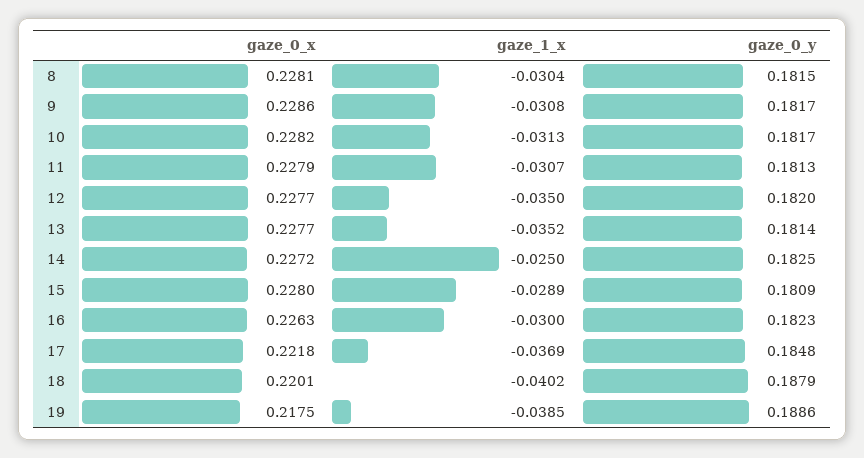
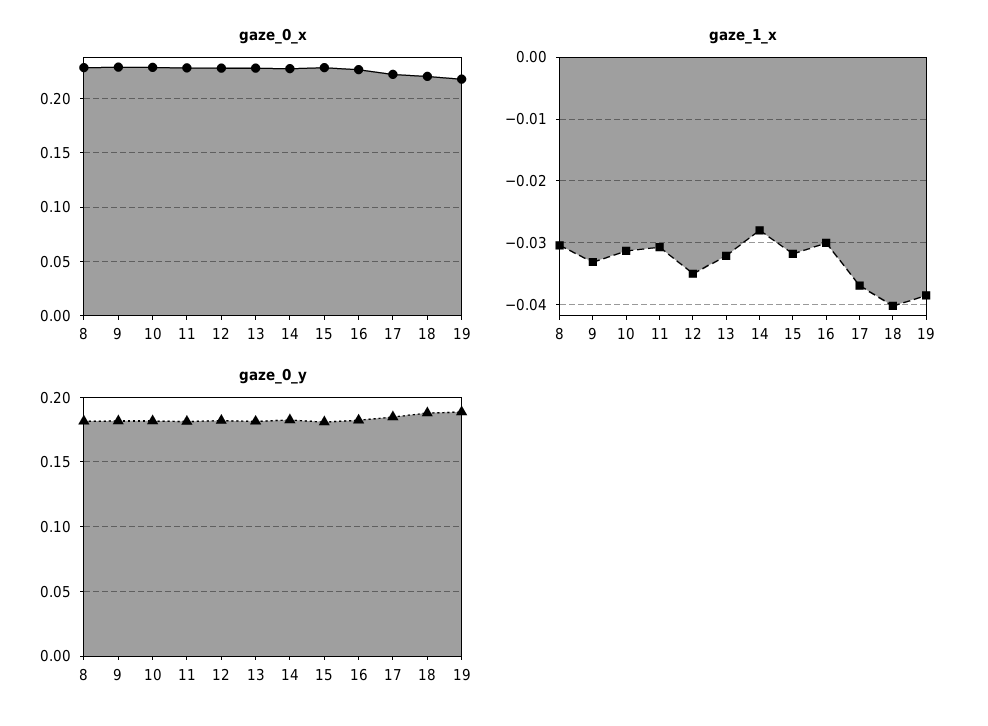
gaze_1_x, 9: -0.0308 -> -0.033
gaze_1_x, 13: -0.0352 -> -0.032
gaze_1_x, 14: -0.025 -> -0.028
gaze_1_x, 15: -0.0289 -> -0.032

